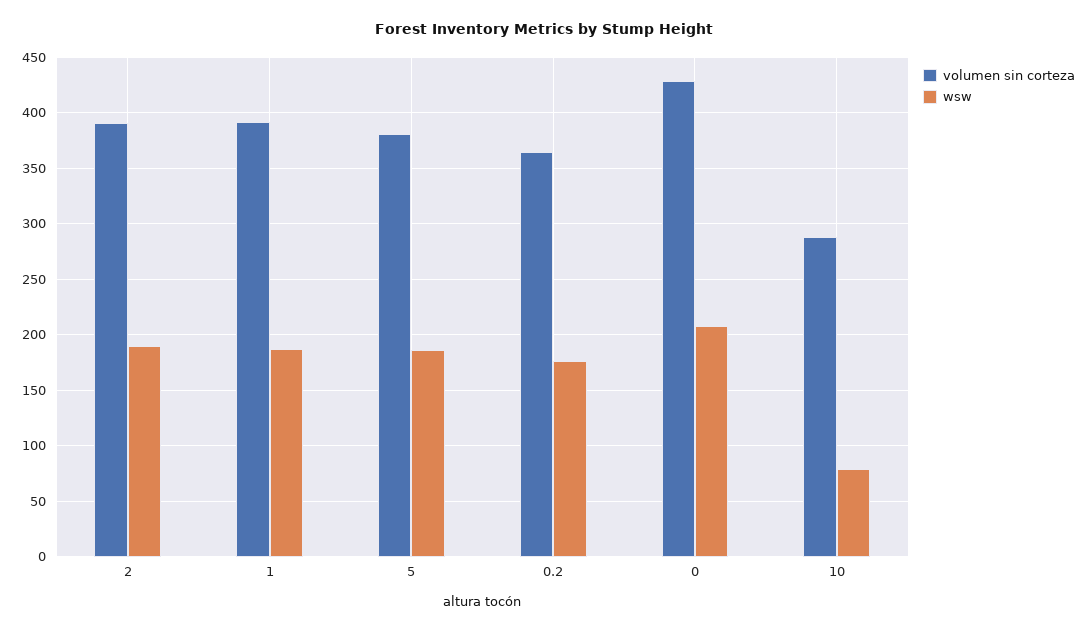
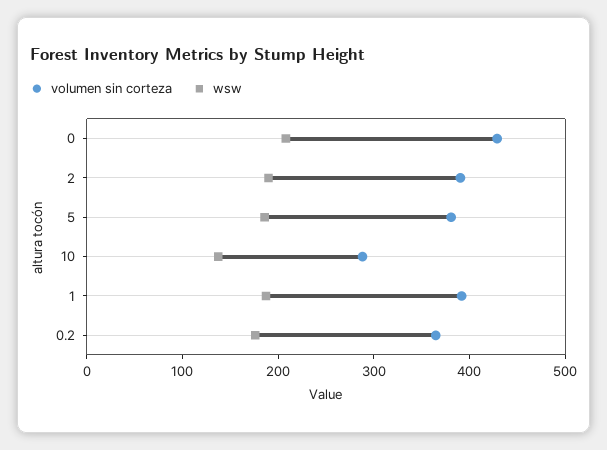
wsw, 10: 80 -> 140

